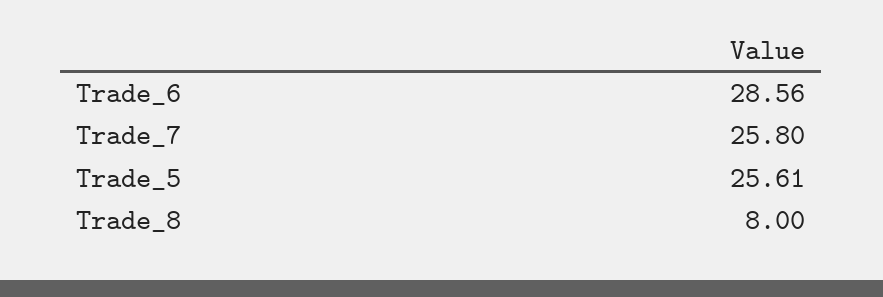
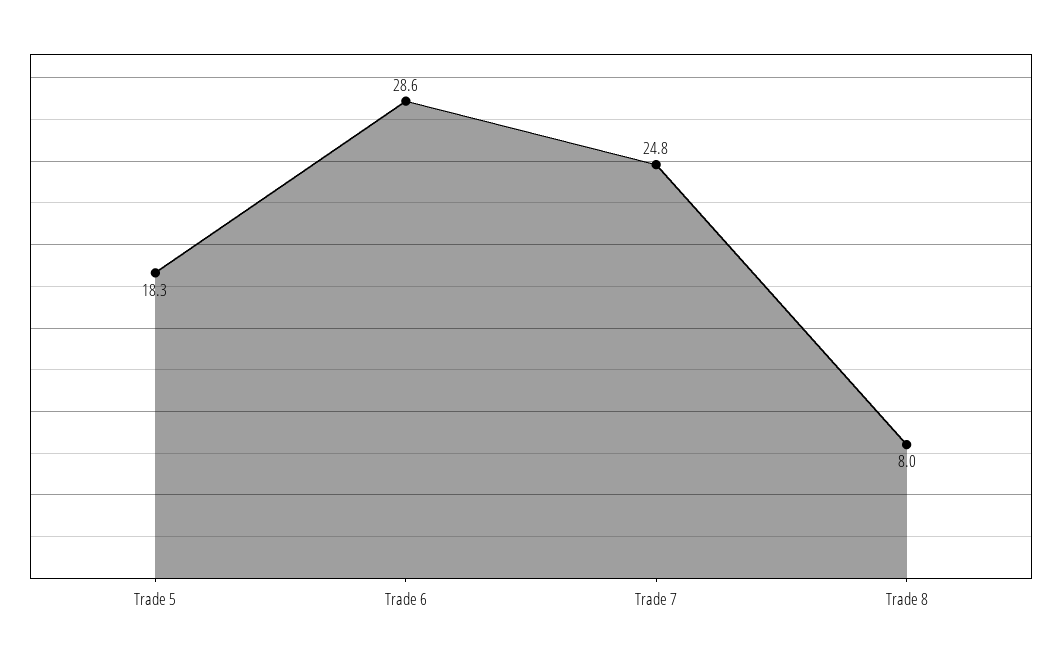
Trade_7: 25.8 -> 24.8
Trade_5: 25.61 -> 18.3

